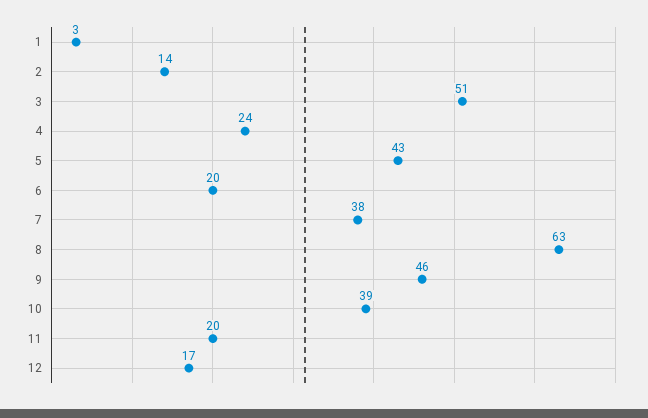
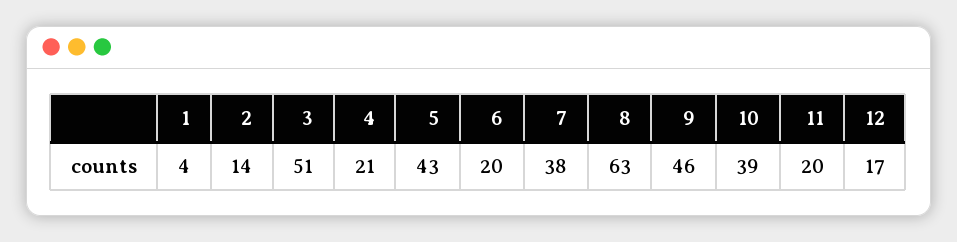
1: 3 -> 4
4: 24 -> 21

